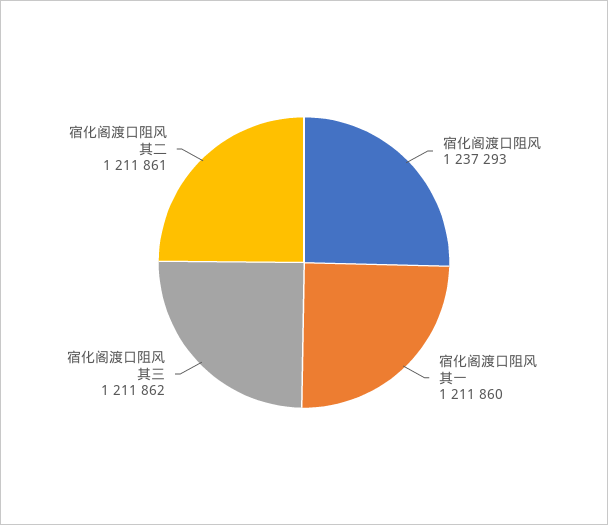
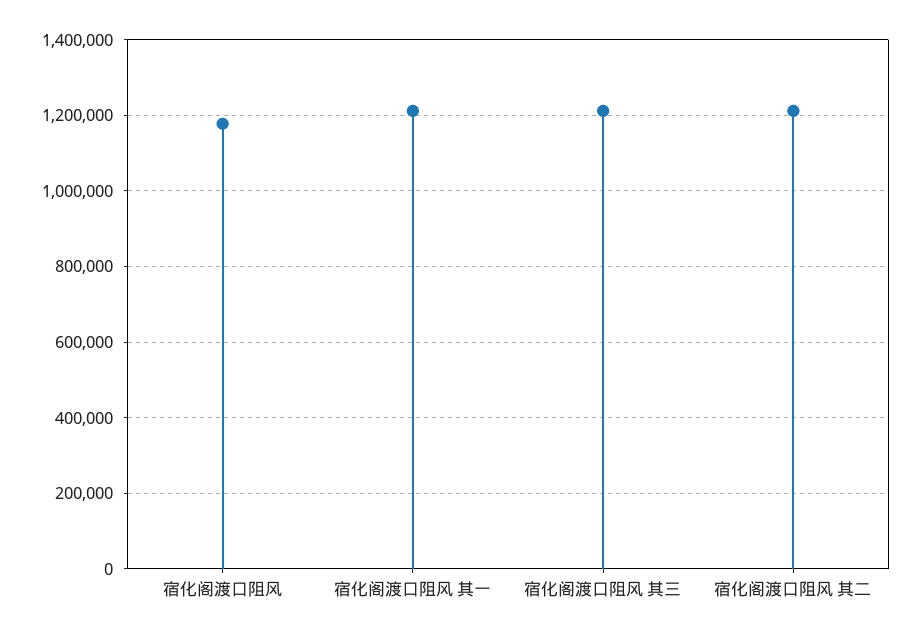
宿化阁渡口阻风: 1237293 -> 1180000

